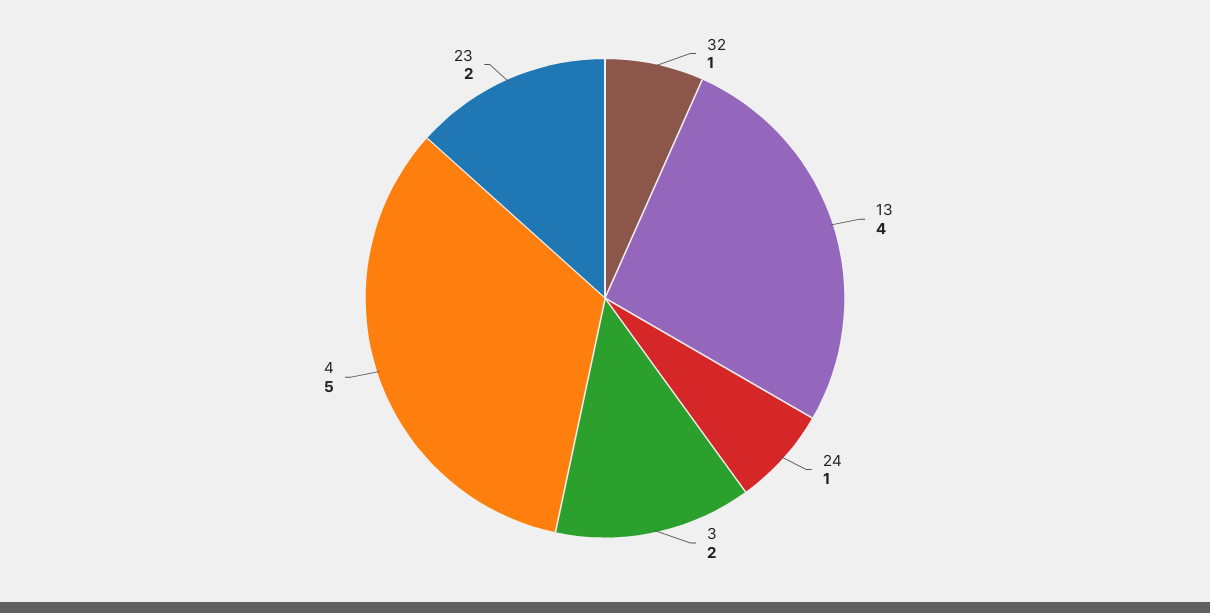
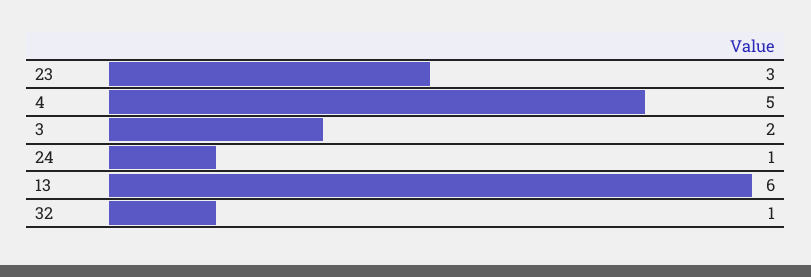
13: 4 -> 6
23: 2 -> 3

